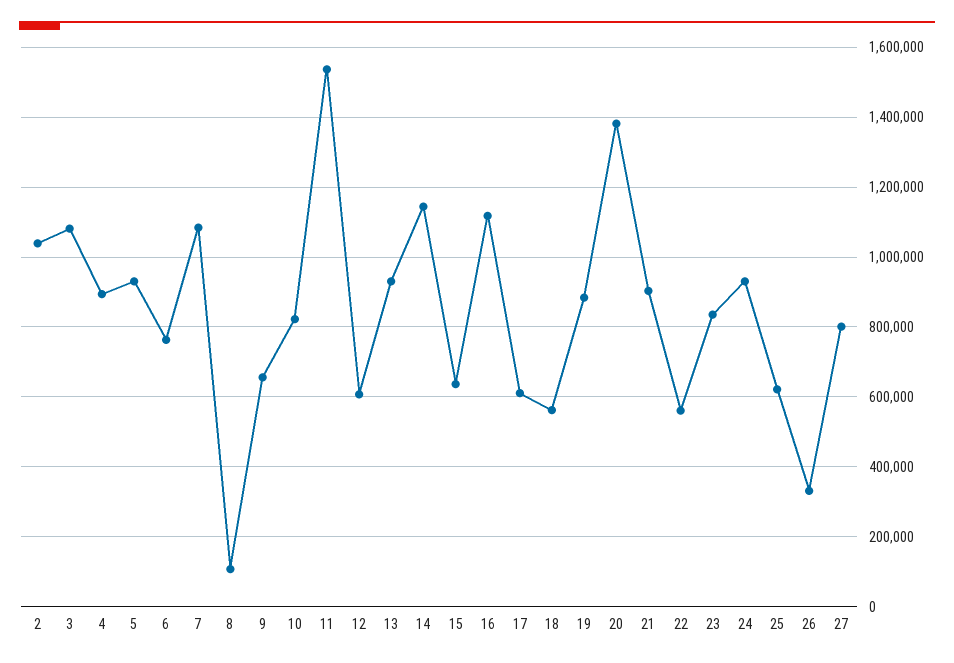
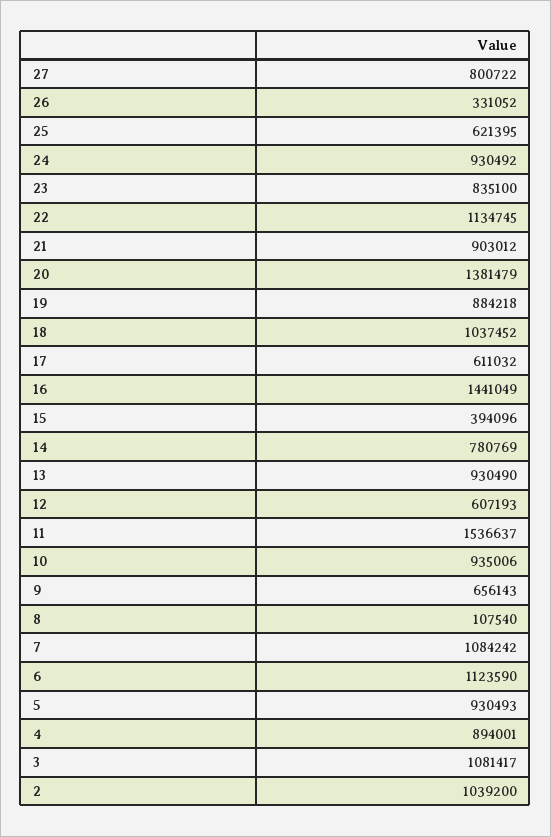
6: 760000 -> 1123590
10: 820000 -> 935006
14: 1140000 -> 780769
15: 640000 -> 394096
16: 1120000 -> 1441049
18: 560000 -> 1037452
22: 560000 -> 1134745

